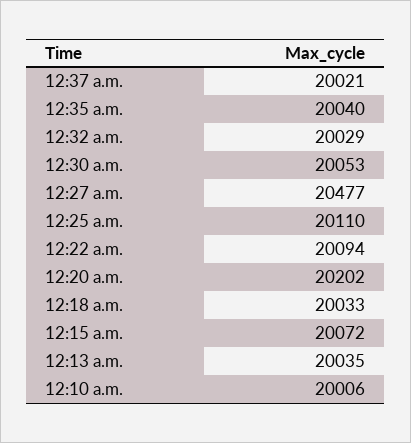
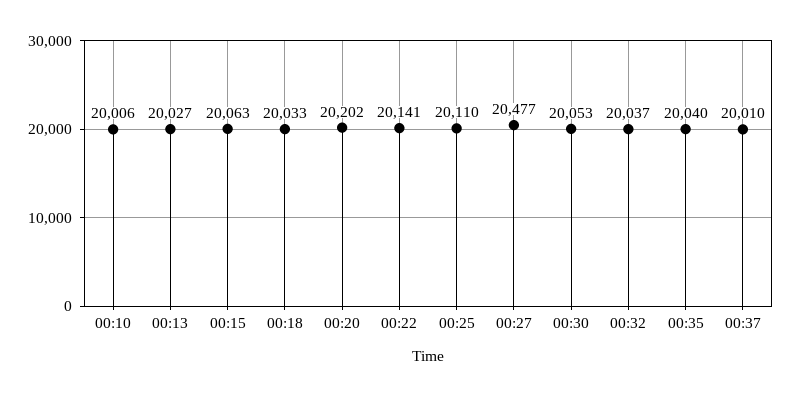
12:37 a.m.: 20021 -> 20010
12:32 a.m.: 20029 -> 20037
12:22 a.m.: 20094 -> 20141
12:15 a.m.: 20072 -> 20063
12:13 a.m.: 20035 -> 20027

